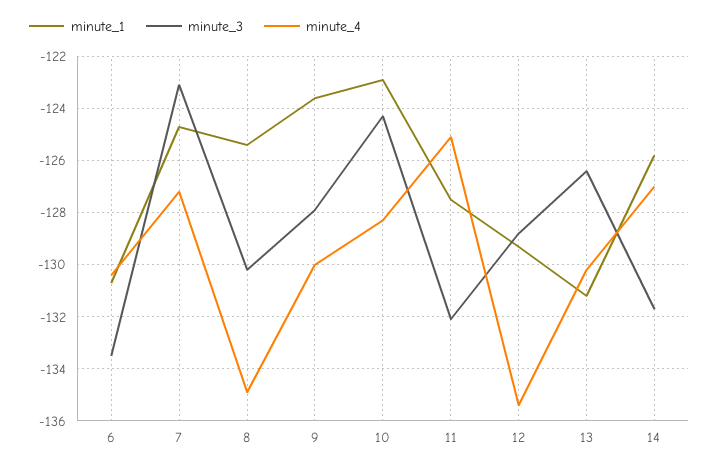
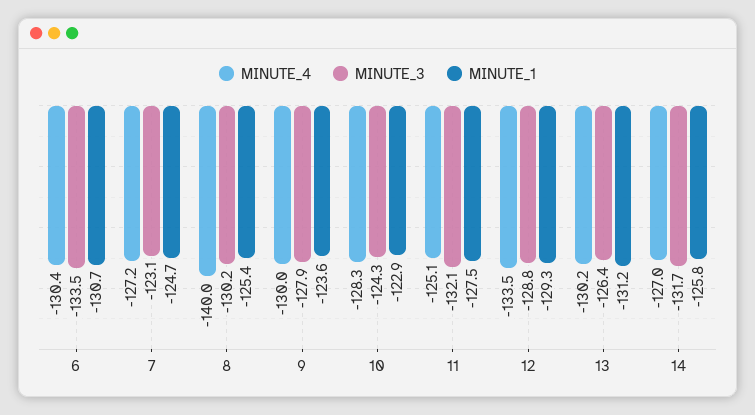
minute_4, 8: -135 -> -140
minute_4, 12: -135.5 -> -133.5

